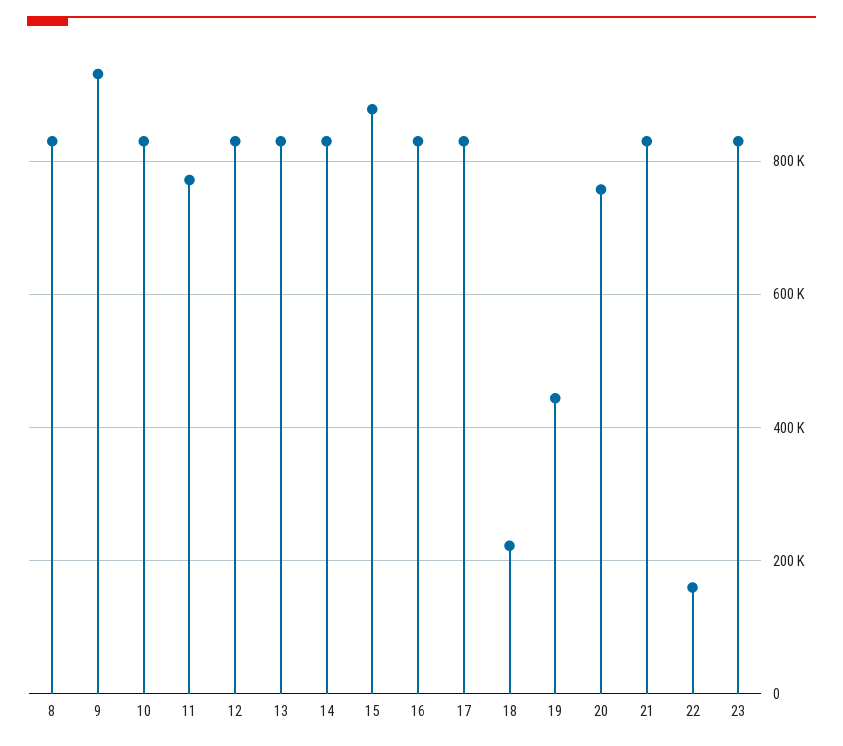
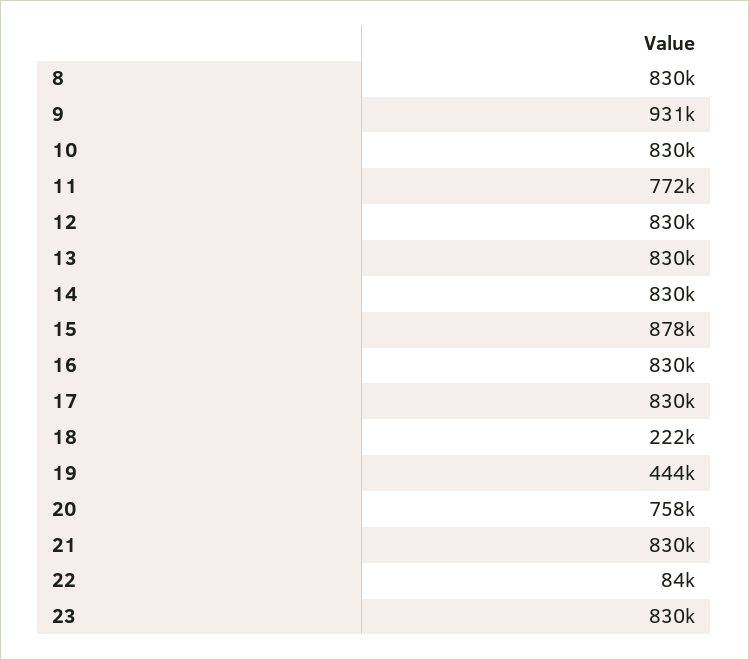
22: 160000 -> 84000

